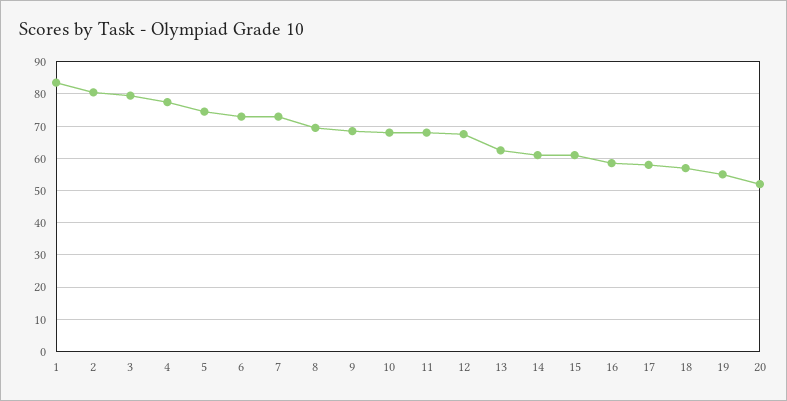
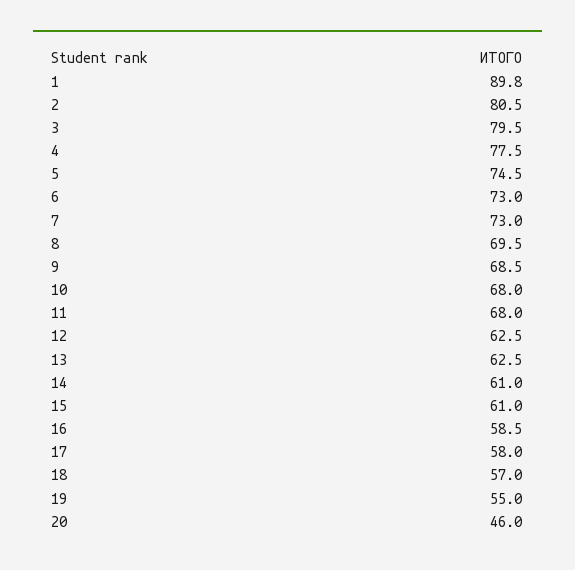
1: 84 -> 89.8
12: 68 -> 62.5
20: 52 -> 46

